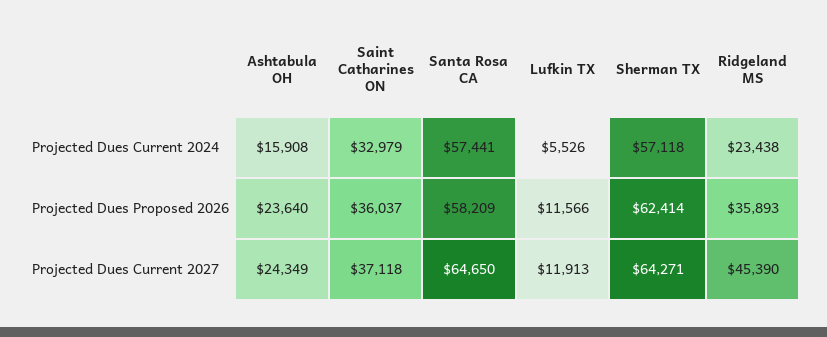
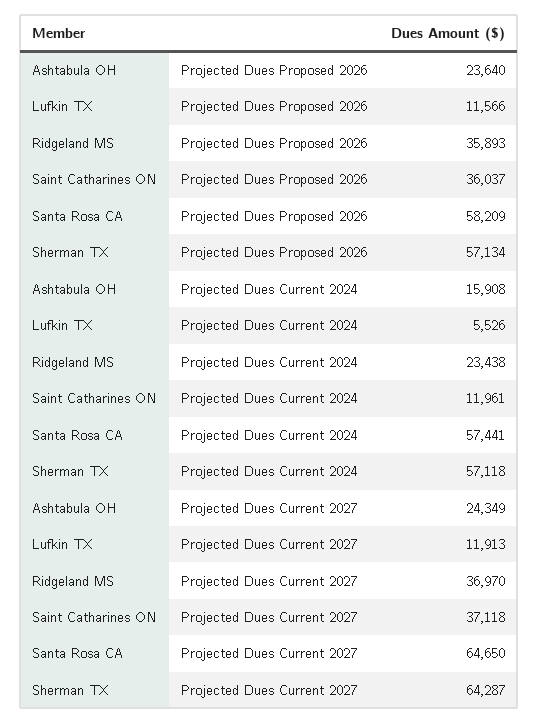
Saint Catharines ON, Projected Dues Current 2024: 32979 -> 11961
Sherman TX, Projected Dues Proposed 2026: 62414 -> 57134
Sherman TX, Projected Dues Current 2027: 64271 -> 64287
Ridgeland MS, Projected Dues Current 2027: 45390 -> 36970

